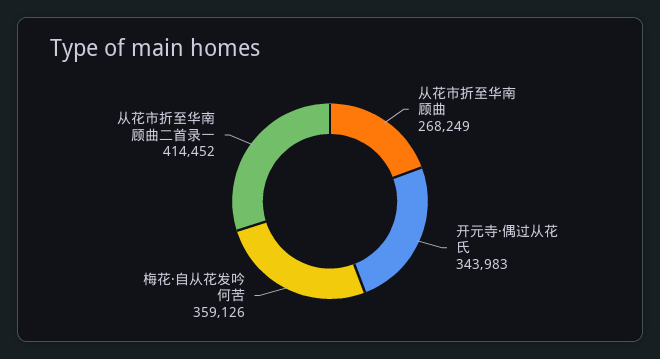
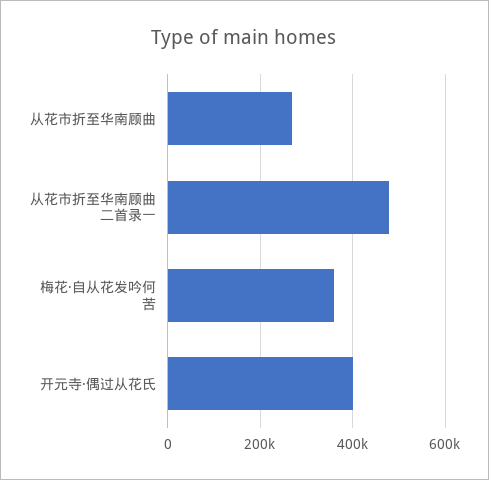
开元寺·偶过从花氏: 343983 -> 400000
从花市折至华南顾曲二首录一: 414452 -> 480000

